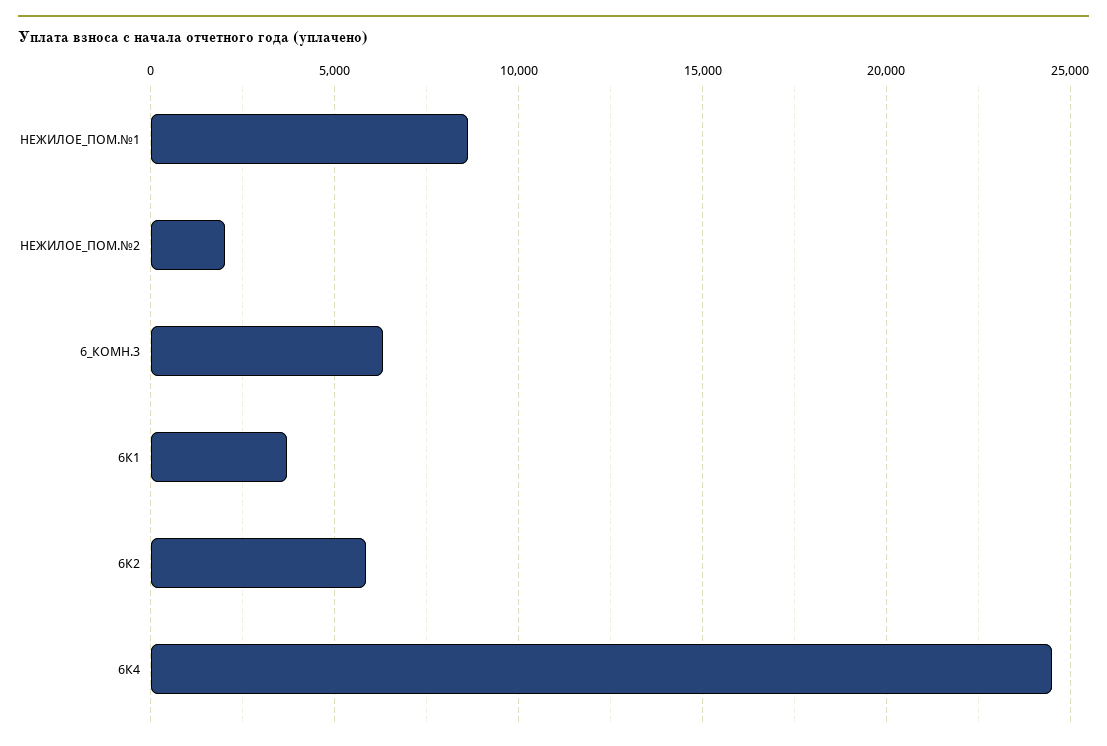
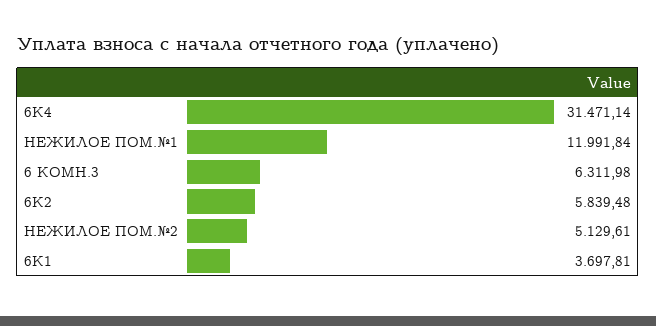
НЕЖИЛОЕ_ПОМ.№1: 8500 -> 11991.84
НЕЖИЛОЕ_ПОМ.№2: 2000 -> 5129.61
6К4: 24500 -> 31471.14

